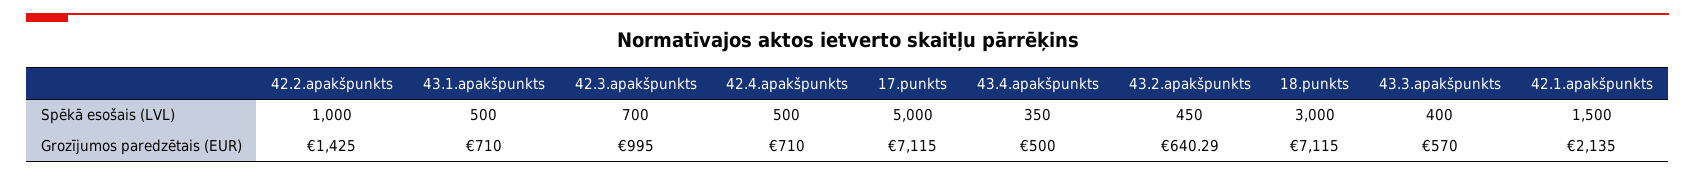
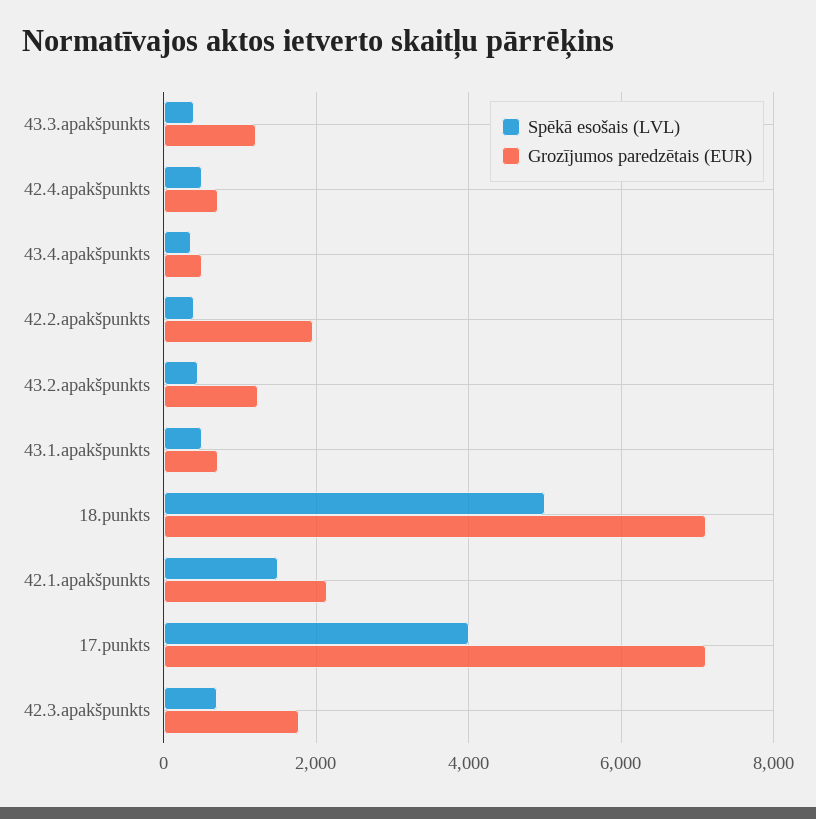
Spēkā esošais (LVL), 42.2.apakšpunkts: 1000 -> 400
Spēkā esošais (LVL), 17.punkts: 5000 -> 4000
Spēkā esošais (LVL), 18.punkts: 3000 -> 5000
Grozījumos paredzētais (EUR), 42.2.apakšpunkts: 1425 -> 2000
Grozījumos paredzētais (EUR), 42.3.apakšpunkts: 995 -> 1800
Grozījumos paredzētais (EUR), 43.2.apakšpunkts: 640.29 -> 1200
Grozījumos paredzētais (EUR), 43.3.apakšpunkts: 570 -> 1200

